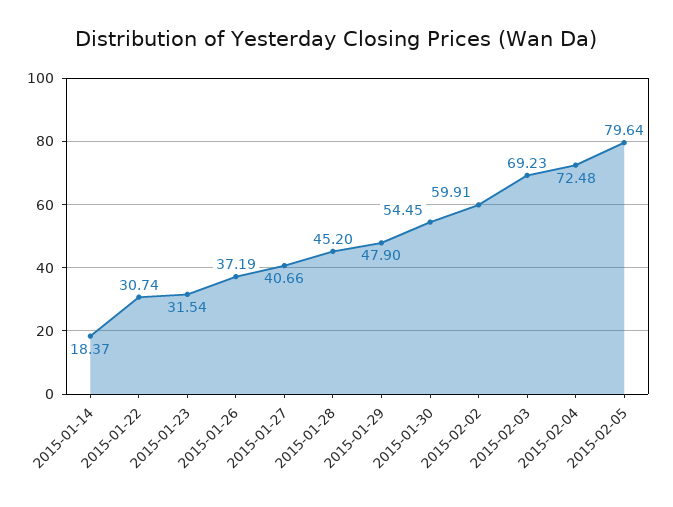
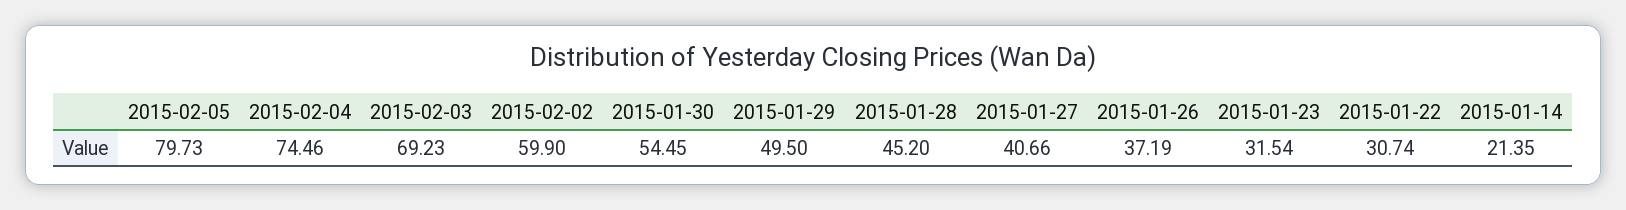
2015-01-14: 18.37 -> 21.35
2015-01-29: 47.9 -> 49.5
2015-02-02: 59.91 -> 59.9
2015-02-04: 72.48 -> 74.46
2015-02-05: 79.64 -> 79.73

